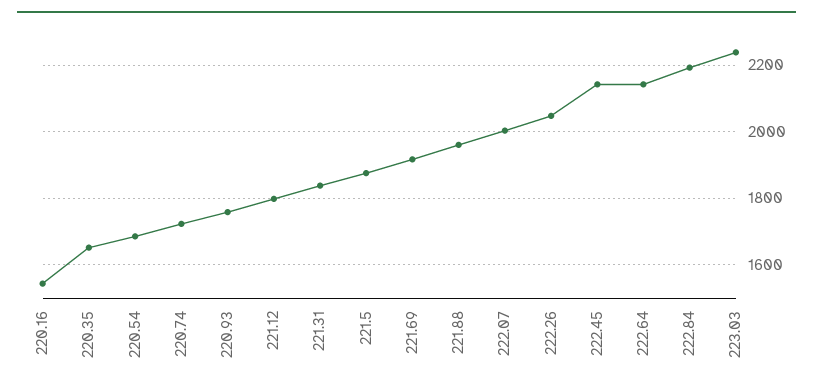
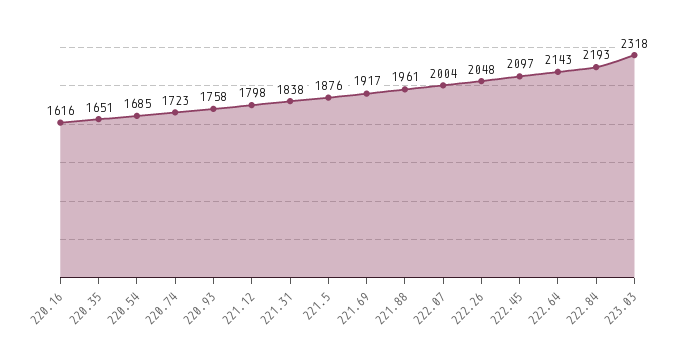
220.16: 1540 -> 1616
222.45: 2140 -> 2097
223.03: 2240 -> 2318

